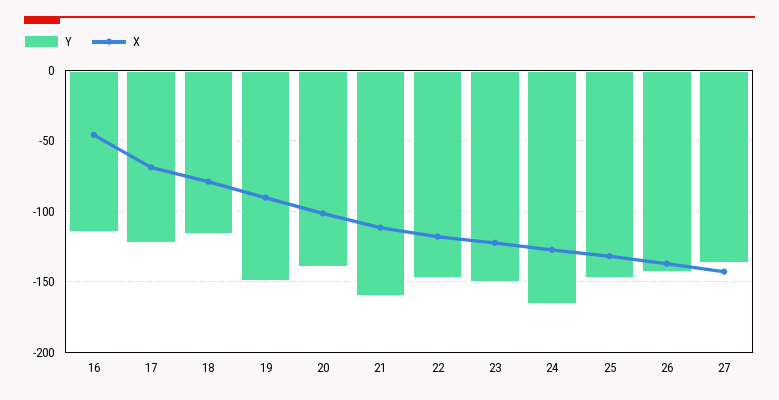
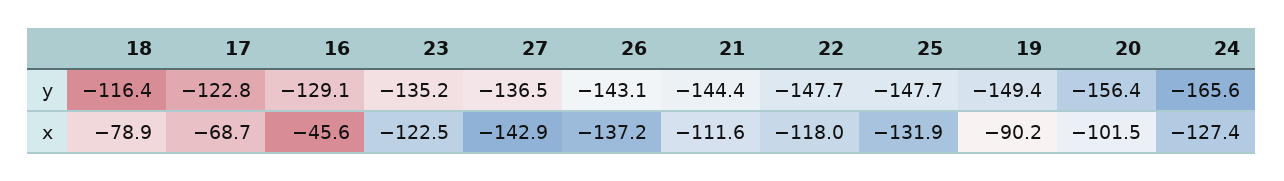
Y, 16: -115 -> -129.1
Y, 20: -140 -> -156.4
Y, 21: -160 -> -144.4
Y, 23: -150 -> -135.2

